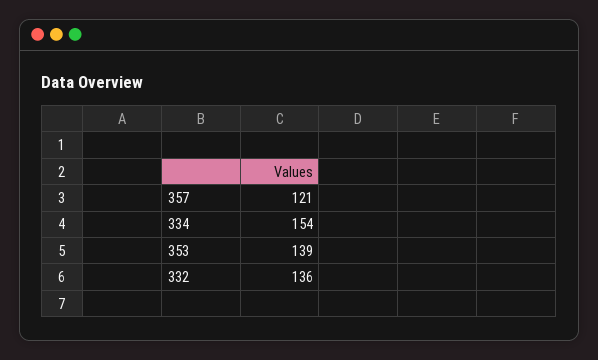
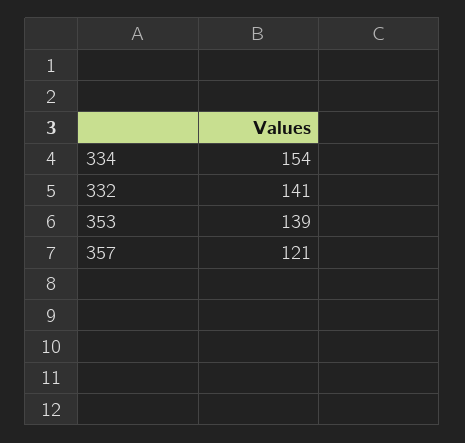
332: 136 -> 141

